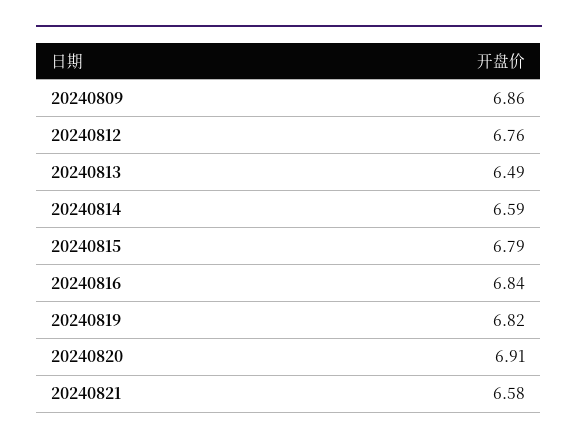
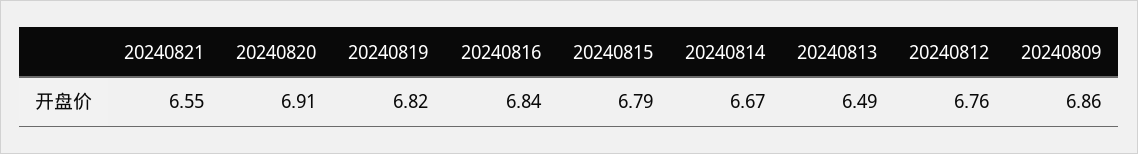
20240814: 6.59 -> 6.67
20240821: 6.58 -> 6.55

